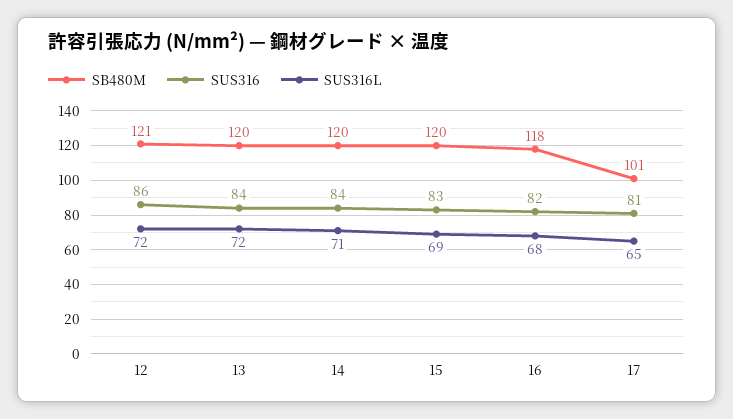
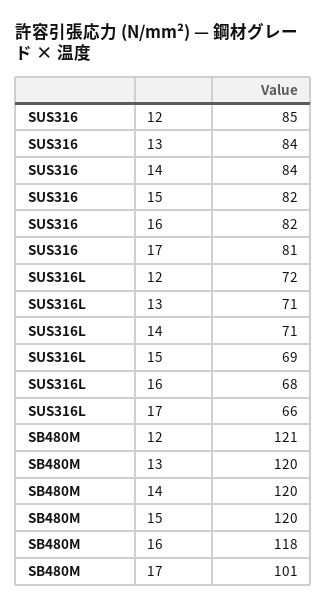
SUS316, 12: 86 -> 85
SUS316L, 13: 72 -> 71
SUS316, 15: 83 -> 82
SUS316L, 17: 65 -> 66

